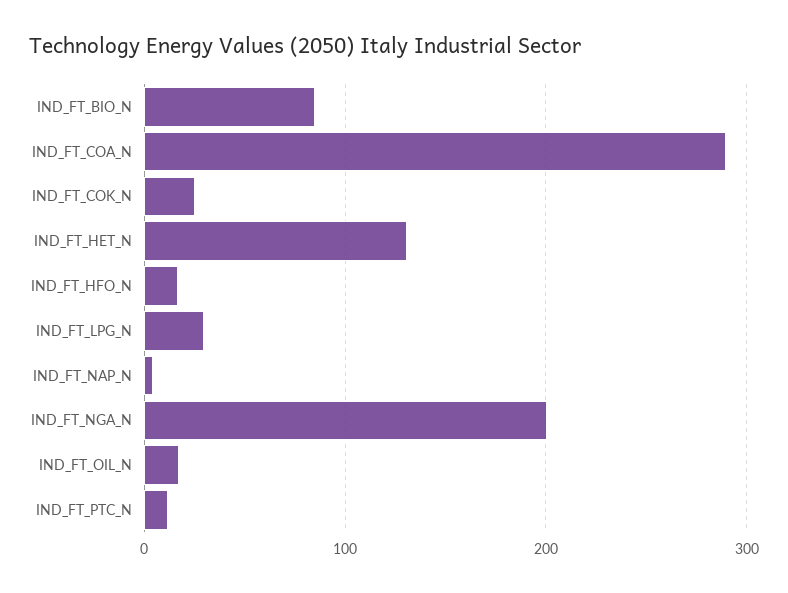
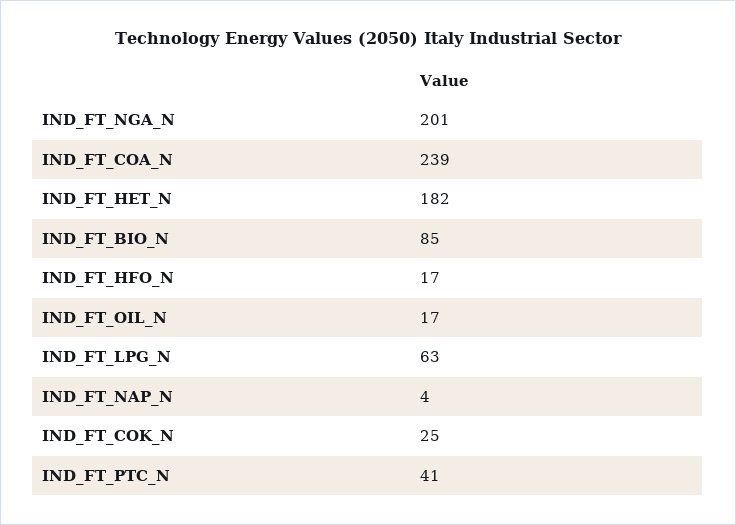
IND_FT_COA_N: 290 -> 239
IND_FT_HET_N: 130 -> 182
IND_FT_LPG_N: 30 -> 63
IND_FT_PTC_N: 10 -> 41

